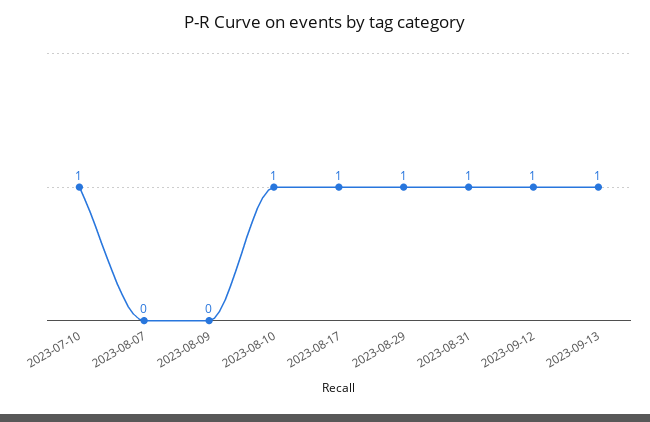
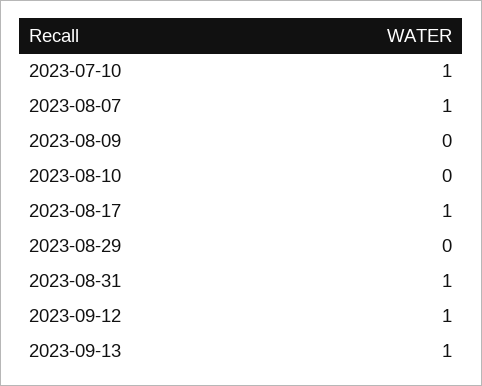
2023-08-07: 0 -> 1
2023-08-10: 1 -> 0
2023-08-29: 1 -> 0

